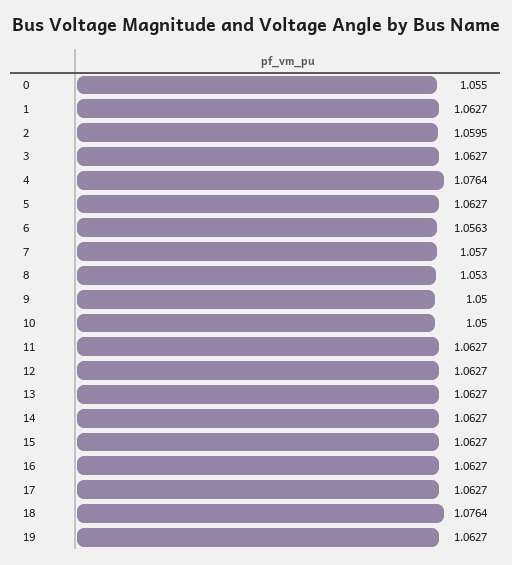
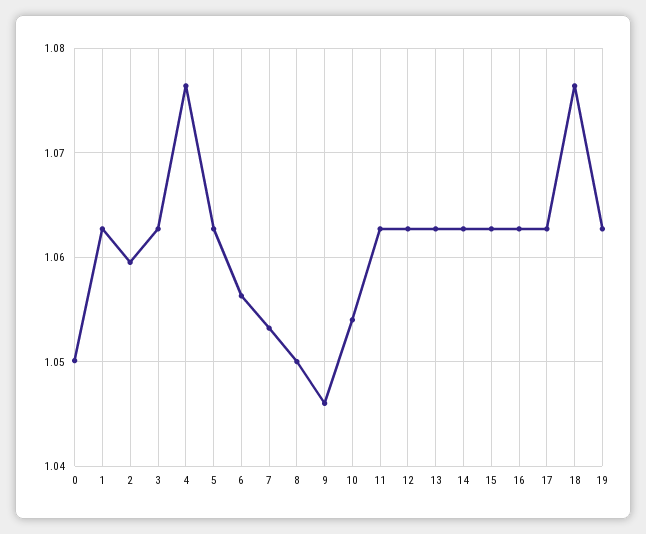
0: 1.055 -> 1.05
7: 1.057 -> 1.053
8: 1.053 -> 1.05
9: 1.05 -> 1.046
10: 1.05 -> 1.054

